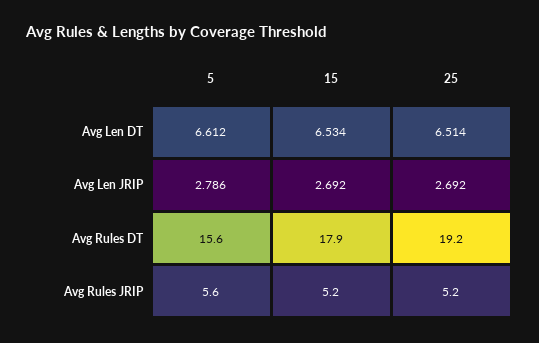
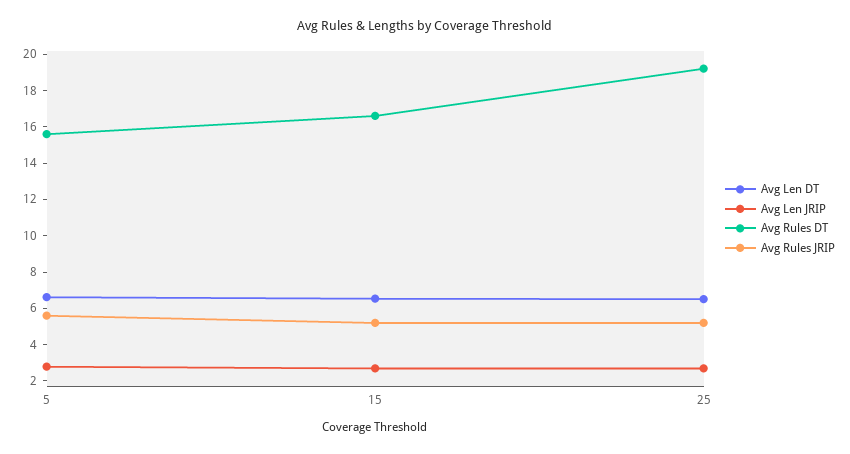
Avg Rules DT, 15: 17.9 -> 16.5

